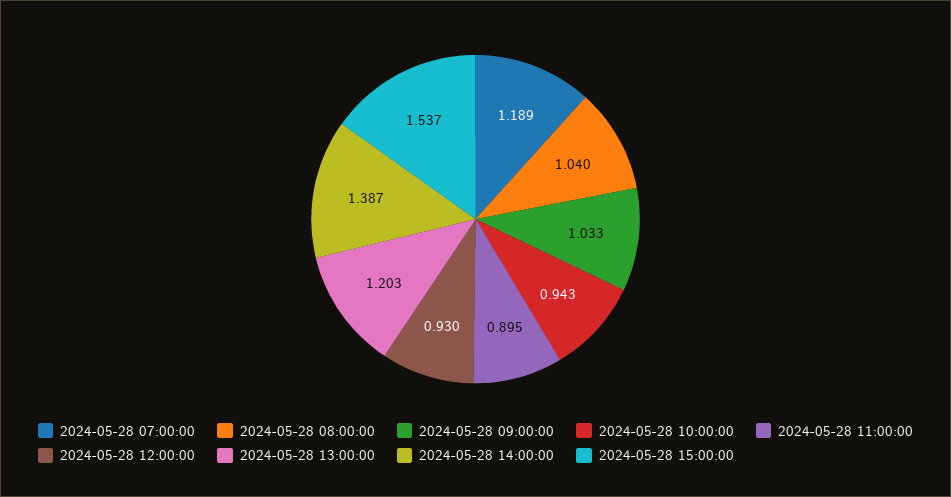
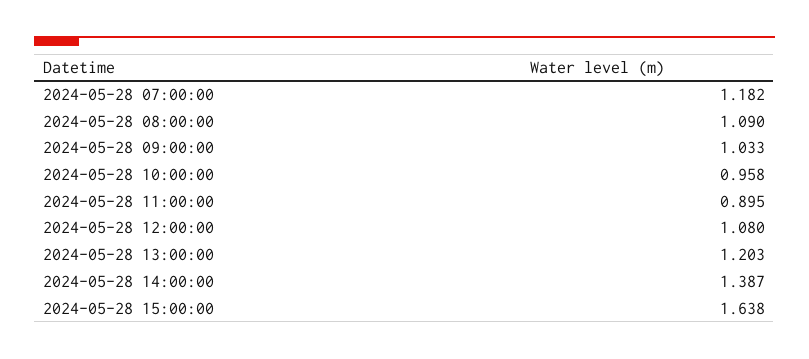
2024-05-28 07:00:00: 1.189 -> 1.182
2024-05-28 08:00:00: 1.04 -> 1.09
2024-05-28 10:00:00: 0.943 -> 0.958
2024-05-28 12:00:00: 0.93 -> 1.08
2024-05-28 15:00:00: 1.537 -> 1.638

